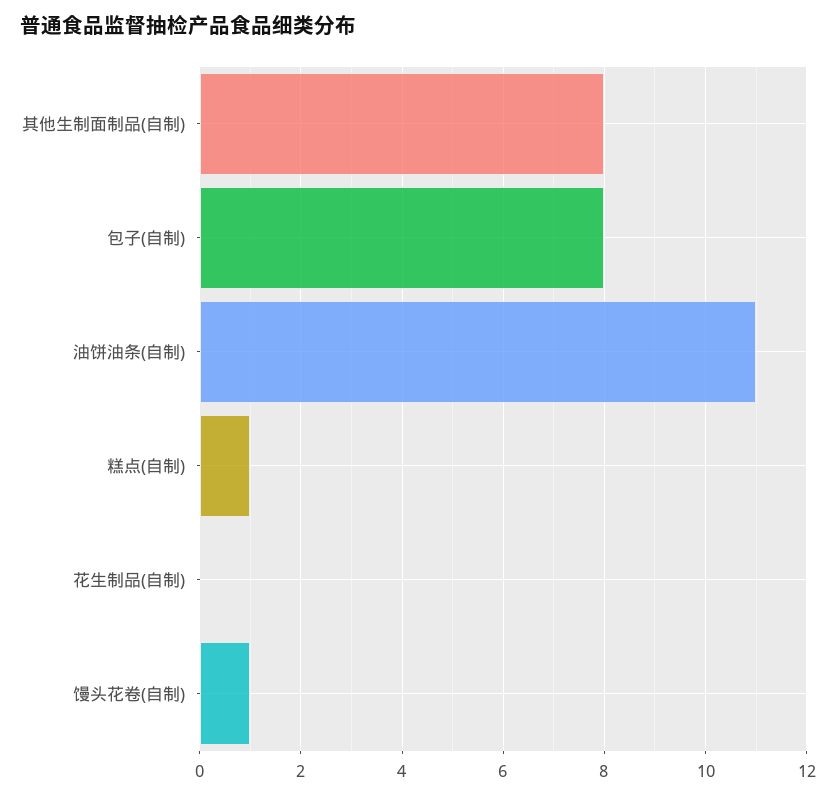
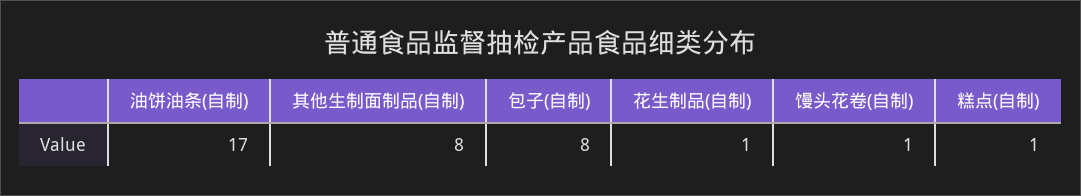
油饼油条(自制): 11 -> 17
花生制品(自制): 0 -> 1

